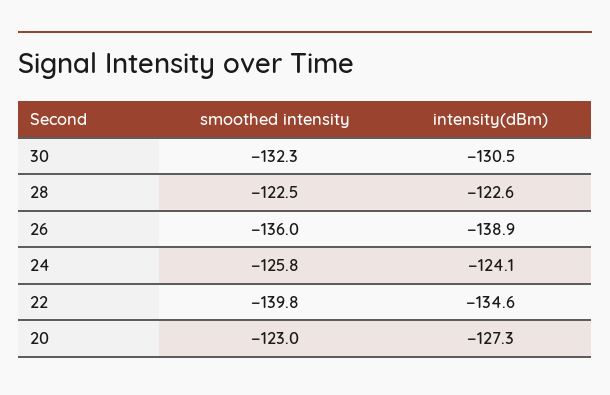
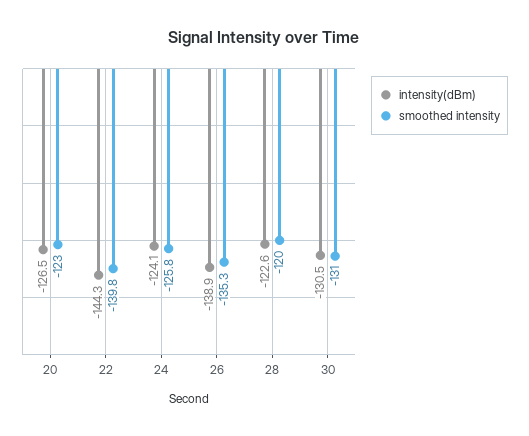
smoothed intensity, 30: -132.3 -> -131
smoothed intensity, 28: -122.5 -> -120
smoothed intensity, 26: -136 -> -135.3
intensity(dBm), 22: -134.6 -> -144.3
intensity(dBm), 20: -127.3 -> -126.5

